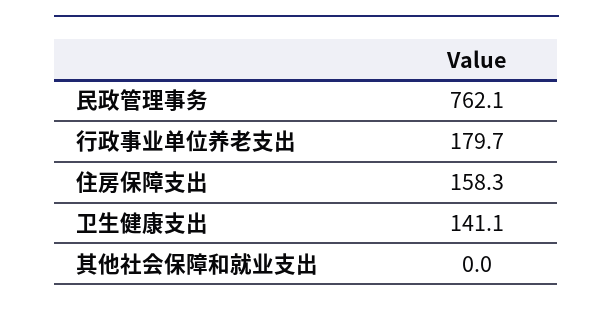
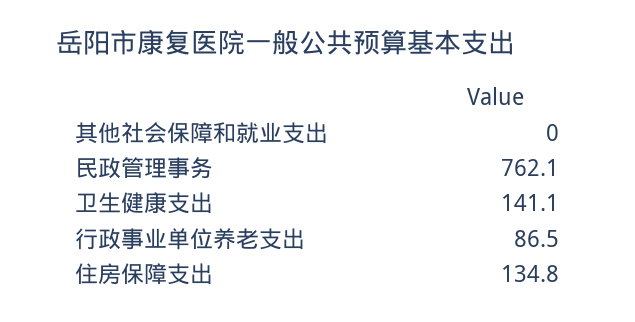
行政事业单位养老支出: 179.7 -> 86.5
住房保障支出: 158.3 -> 134.8

